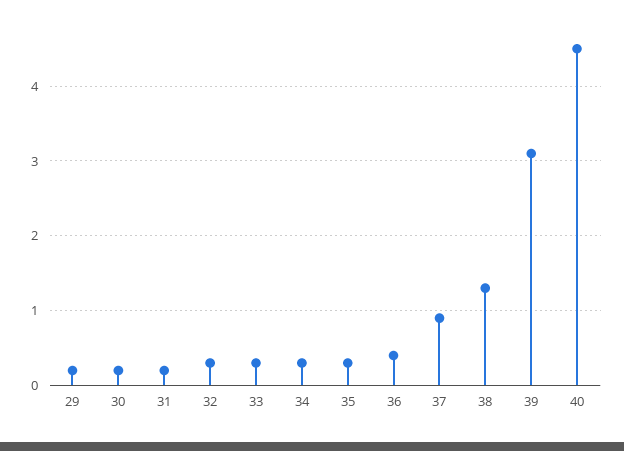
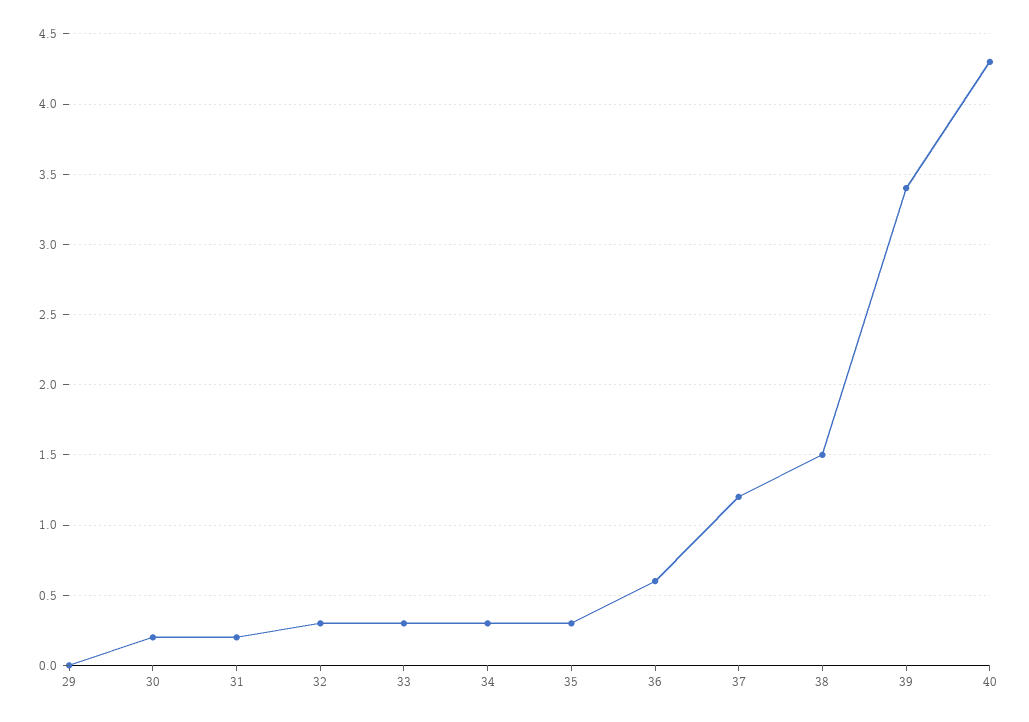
29: 0.2 -> 0
36: 0.4 -> 0.6
37: 0.9 -> 1.2
38: 1.3 -> 1.5
39: 3.1 -> 3.4
40: 4.5 -> 4.3

